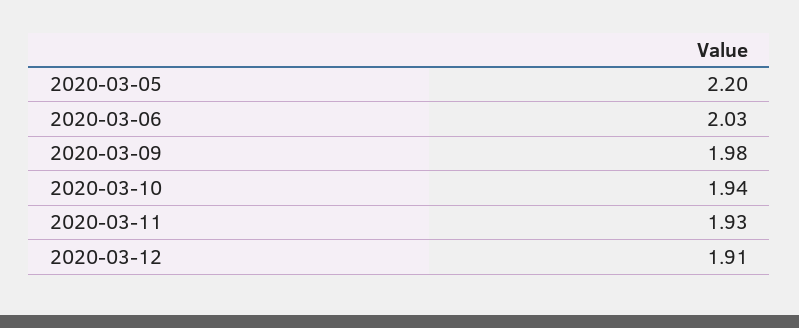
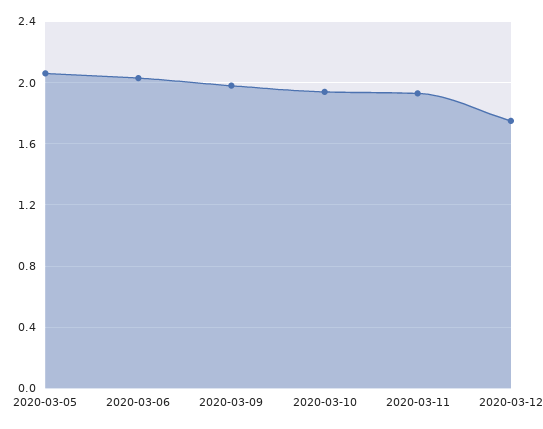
2020-03-05: 2.2 -> 2.05
2020-03-12: 1.91 -> 1.75

